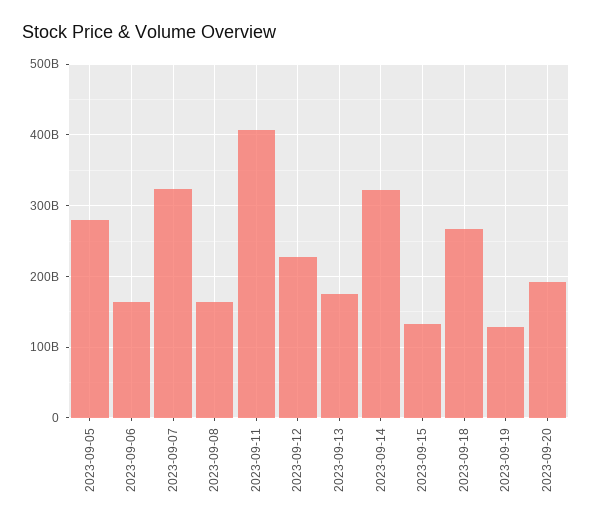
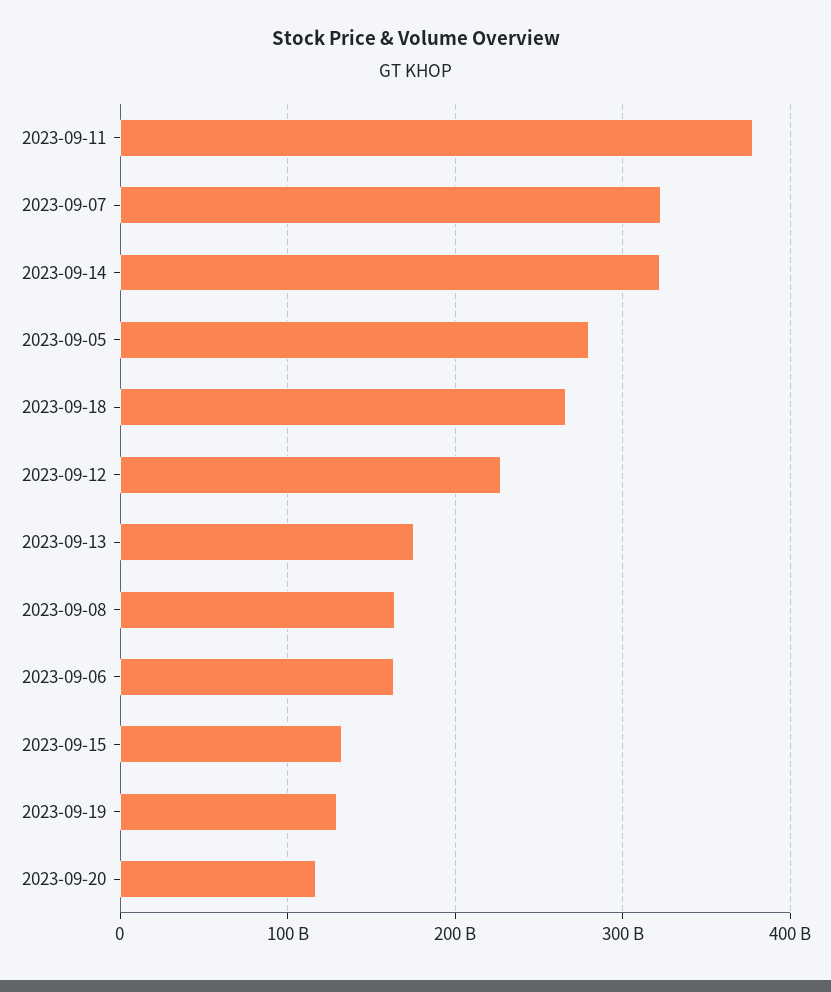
2023-09-11: 410000000000 -> 380000000000
2023-09-20: 190000000000 -> 120000000000

